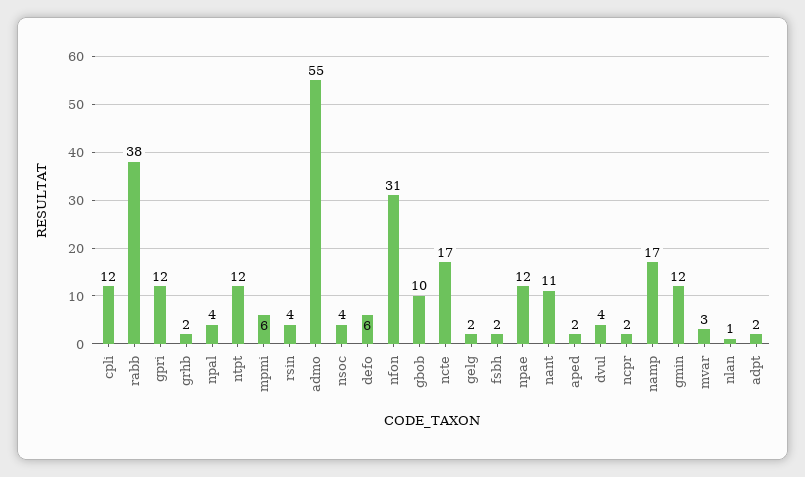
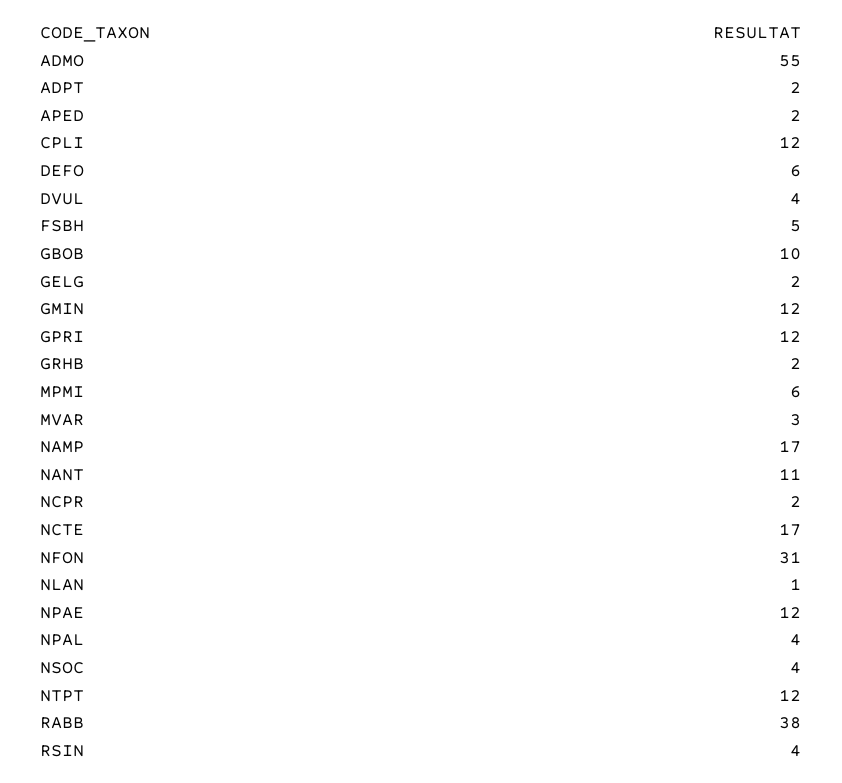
fsbh: 2 -> 5

